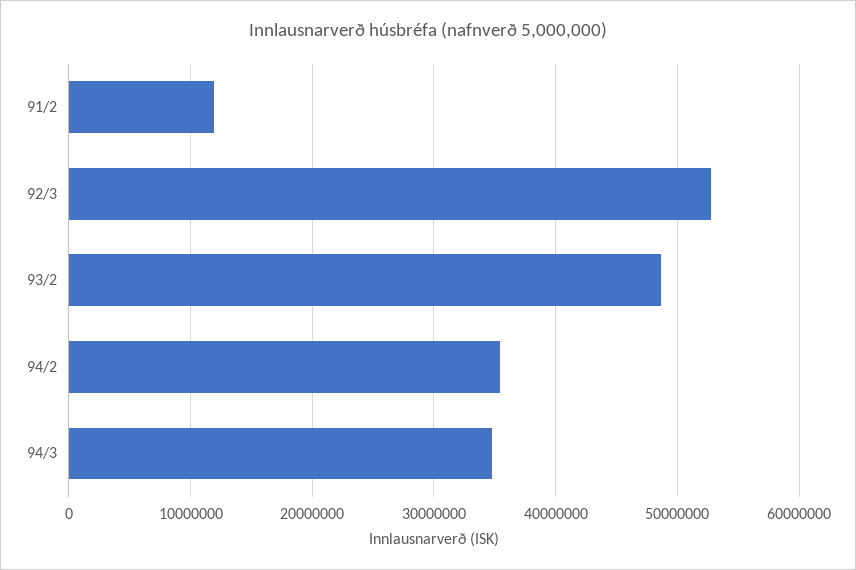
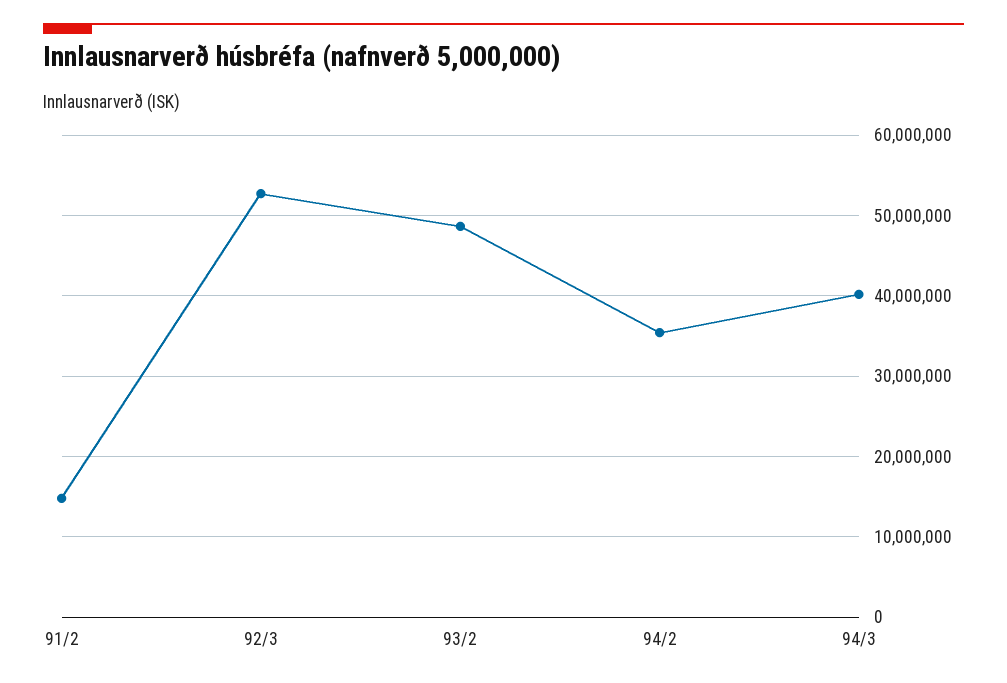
91/2: 12000000 -> 15000000
94/3: 35000000 -> 40000000

